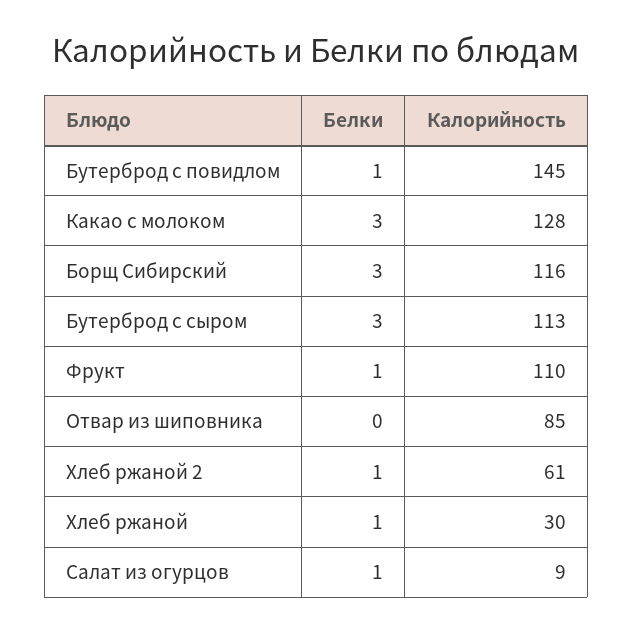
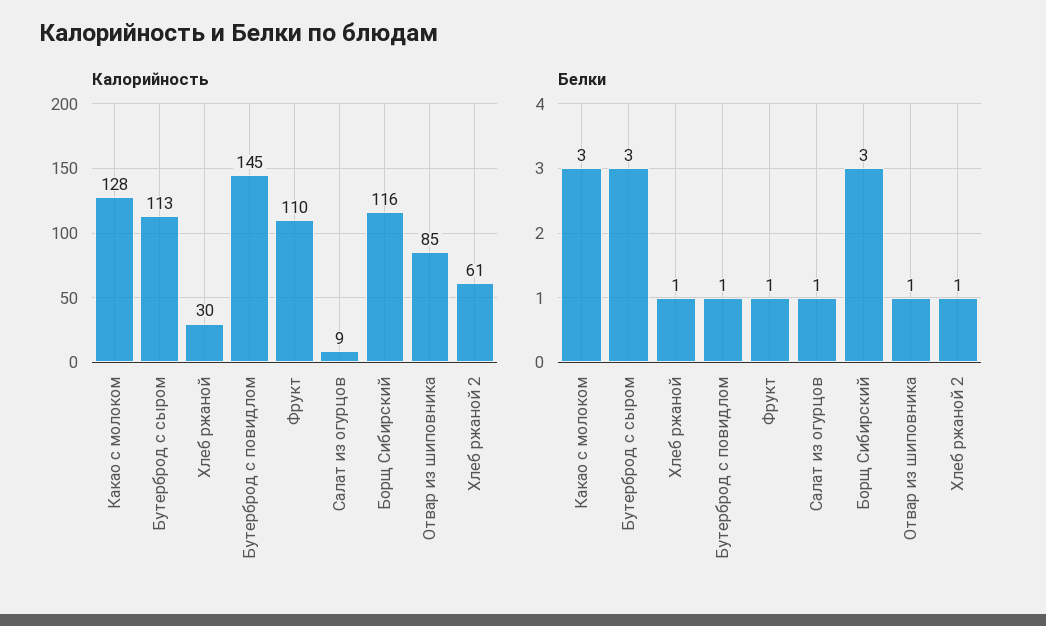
Белки, Отвар из шиповника: 0 -> 1

